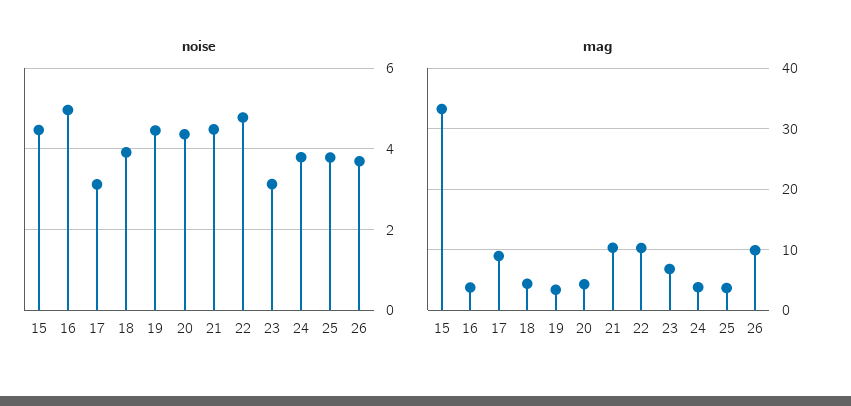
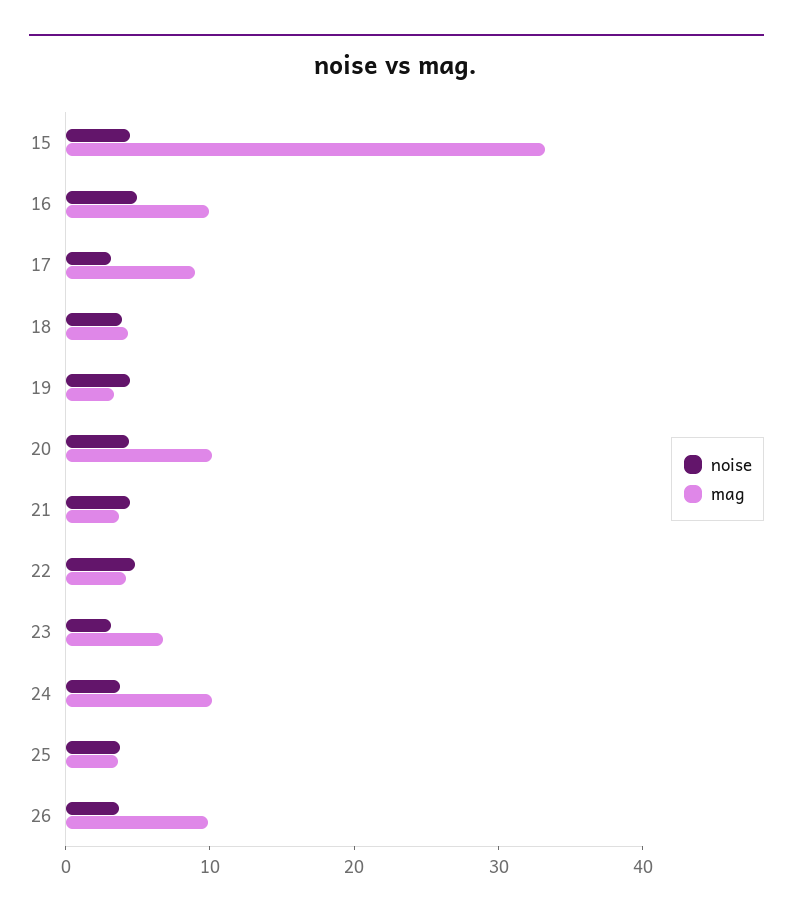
mag, 16: 4 -> 10
mag, 20: 4 -> 10
mag, 21: 10 -> 4
mag, 22: 10 -> 4
mag, 24: 4 -> 10

